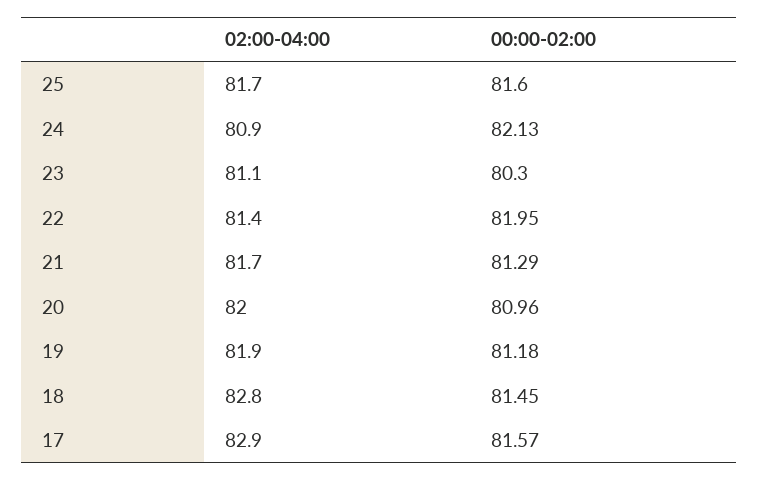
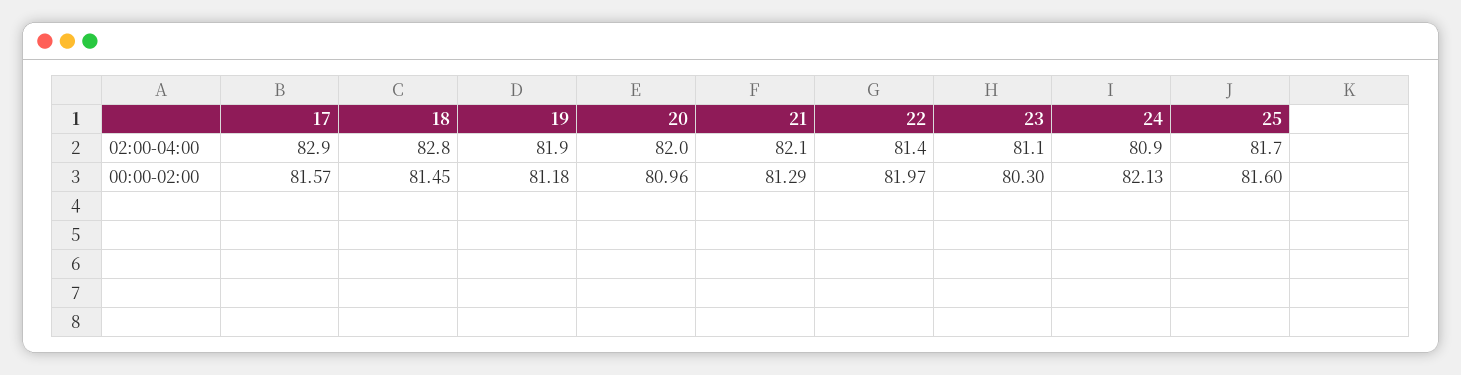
00:00-02:00, 22: 81.95 -> 81.97
02:00-04:00, 21: 81.7 -> 82.1

